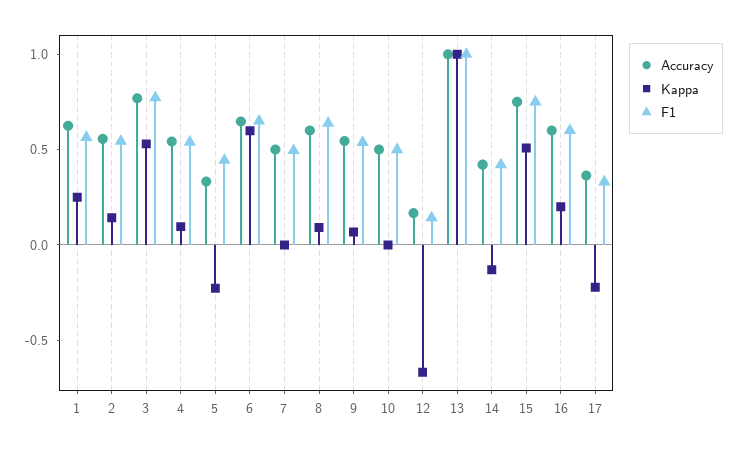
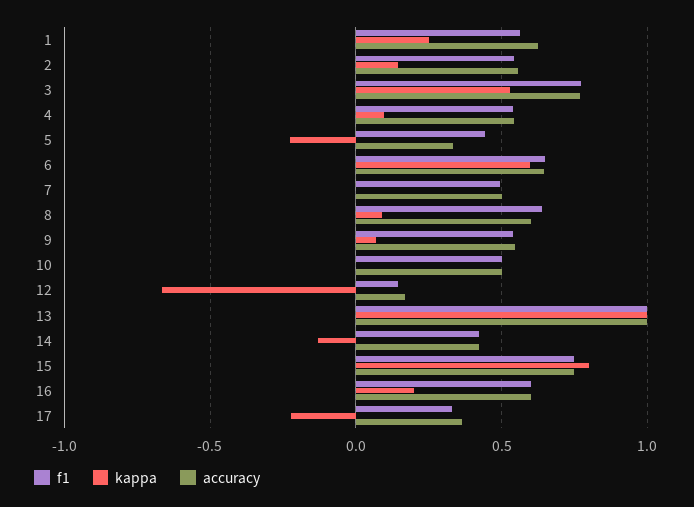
Kappa, 15: 0.5 -> 0.8

